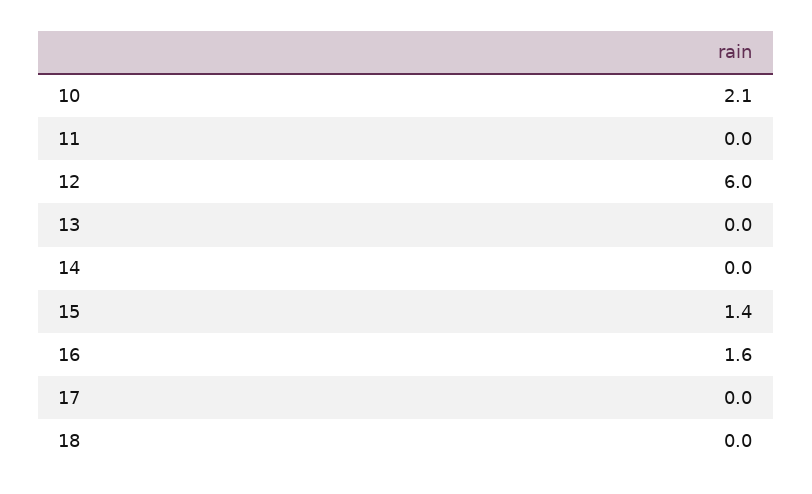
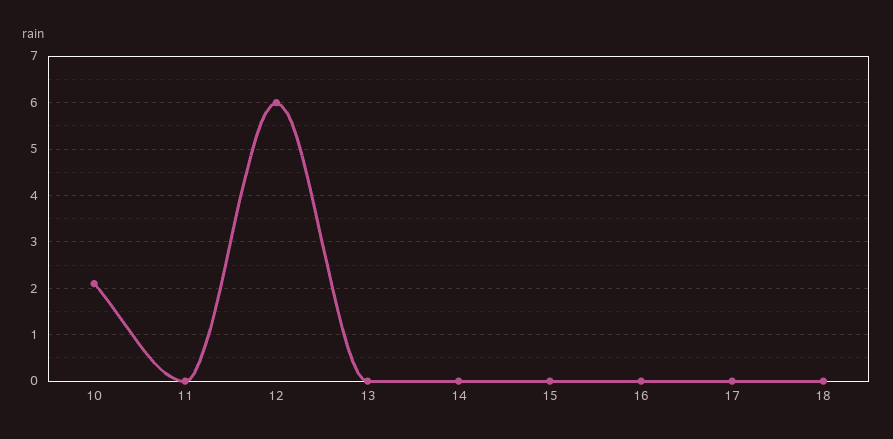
15: 1.4 -> 0
16: 1.6 -> 0

